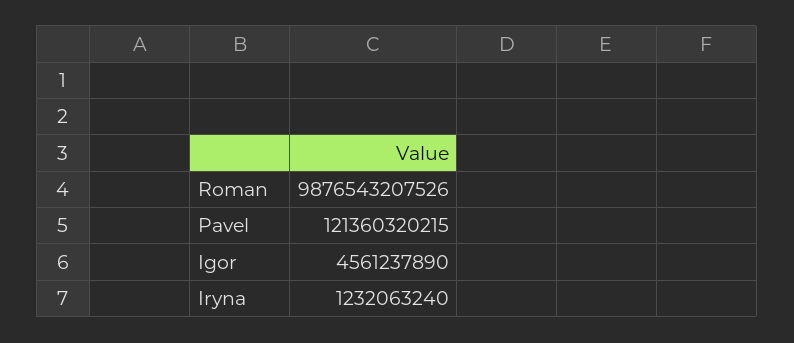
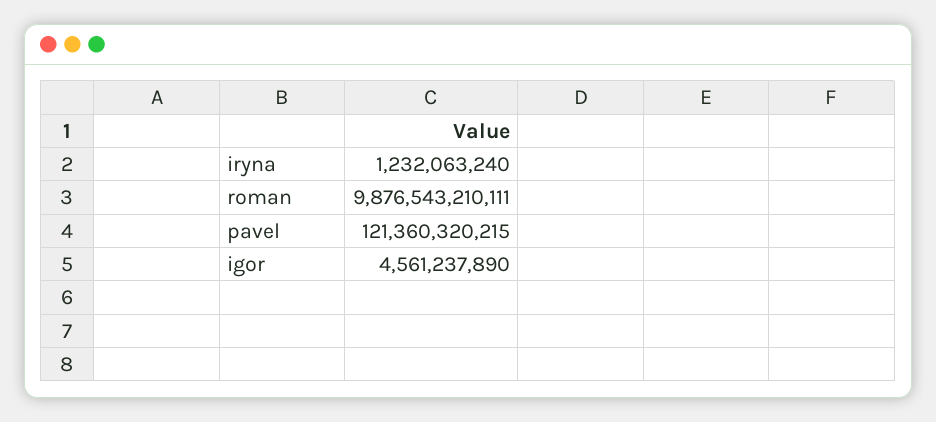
Roman: 9876543207526 -> 9876543210111

